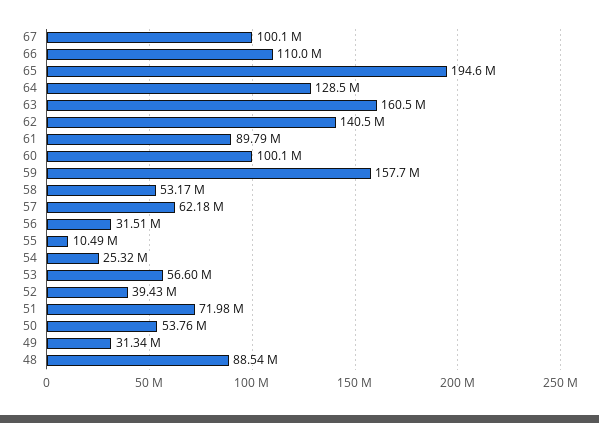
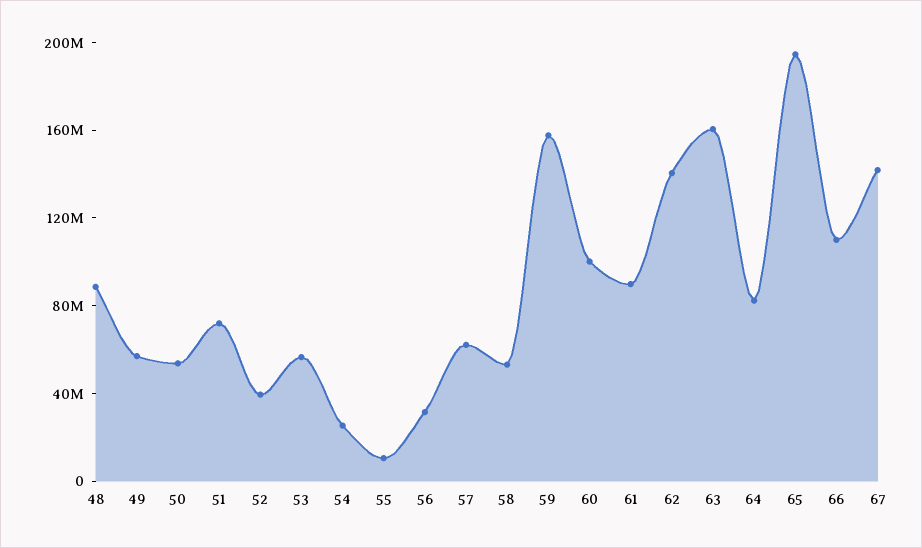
67: 100100000 -> 140000000
64: 128500000 -> 80000000
49: 31340000 -> 60000000

